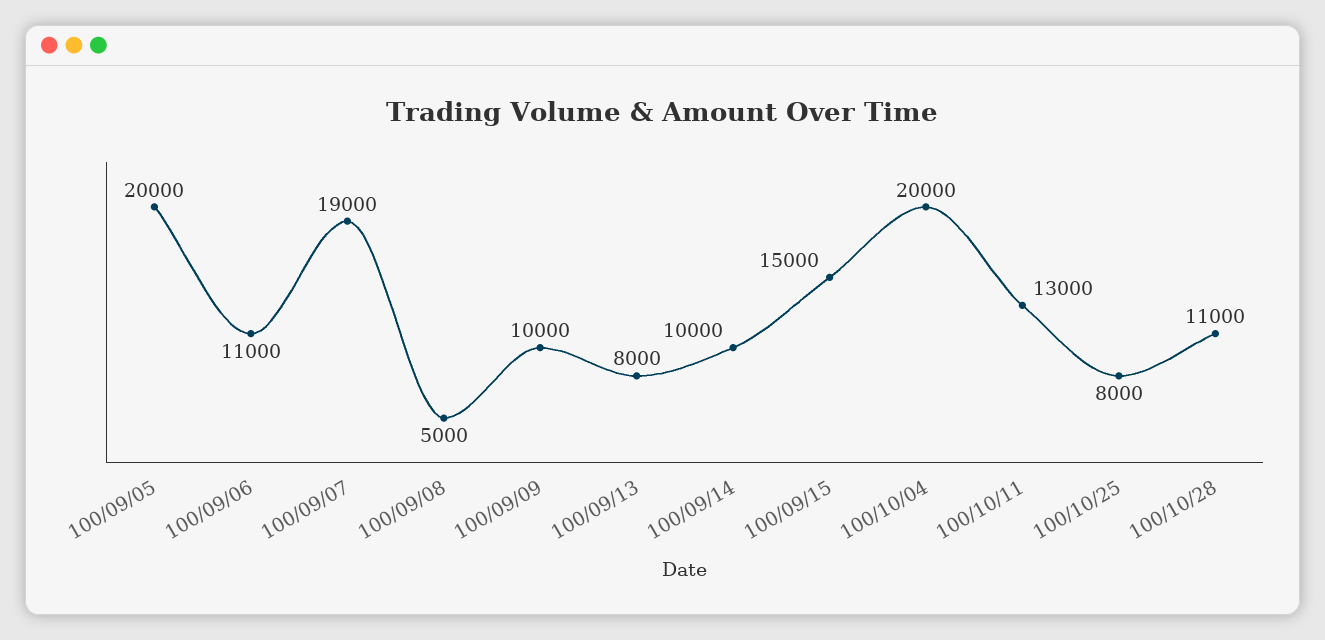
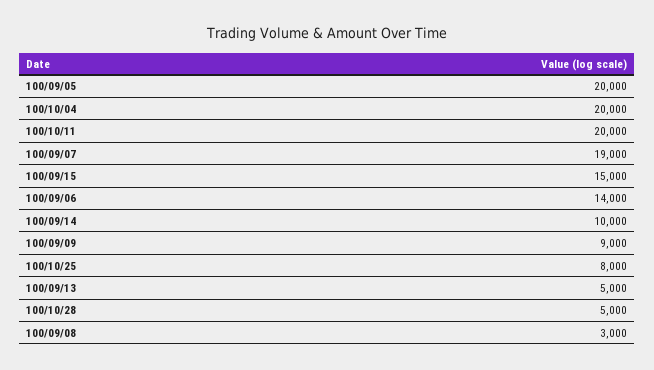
100/09/06: 11000 -> 14000
100/09/08: 5000 -> 3000
100/09/09: 10000 -> 9000
100/09/13: 8000 -> 5000
100/10/11: 13000 -> 20000
100/10/28: 11000 -> 5000

